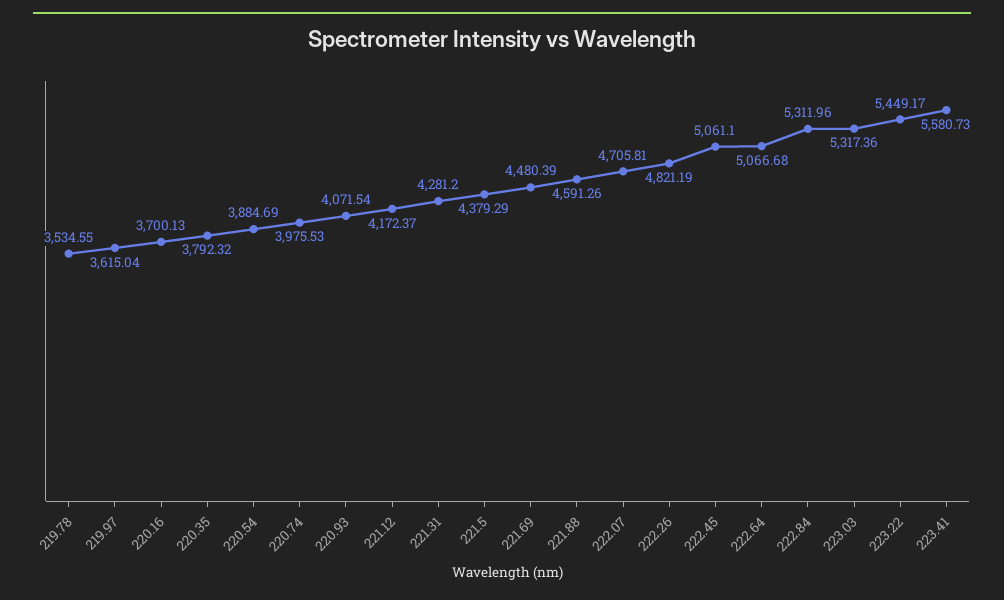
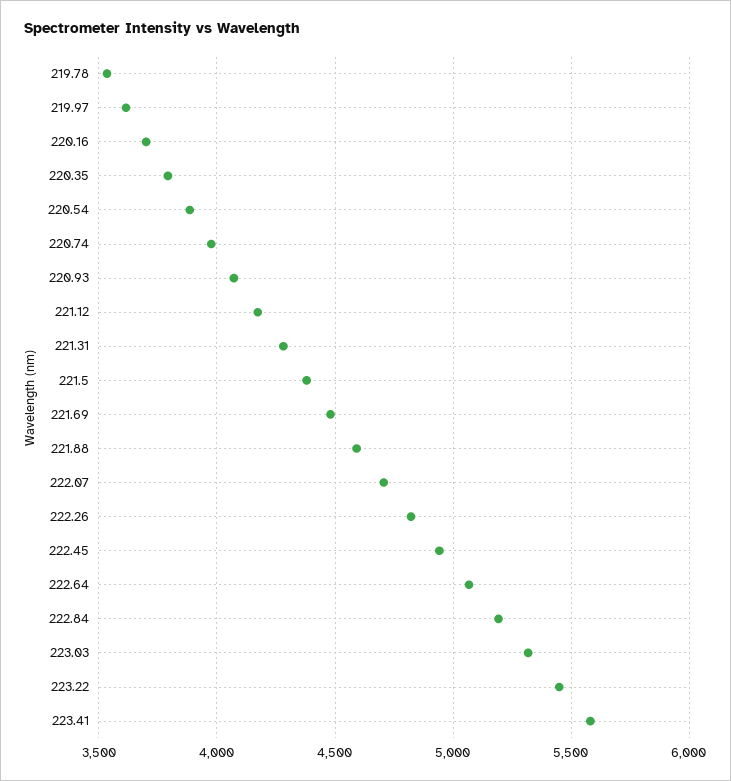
222.45: 5061.1 -> 4950
222.84: 5311.96 -> 5200

